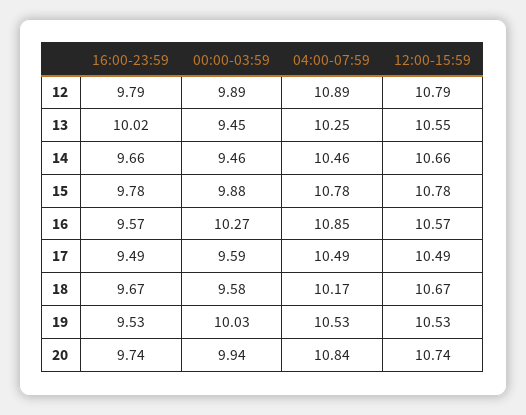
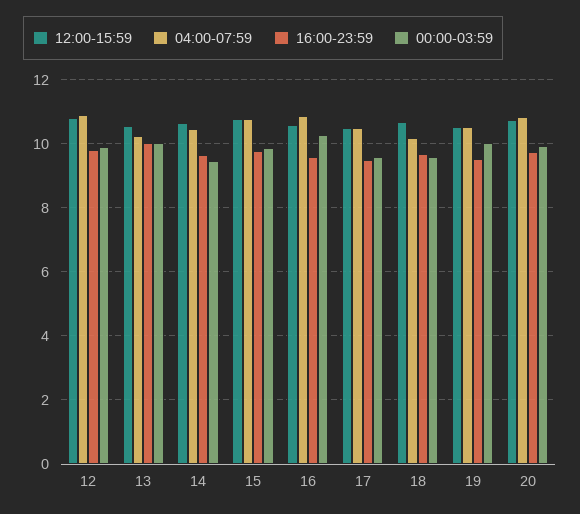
00:00-03:59, 13: 9.45 -> 10

